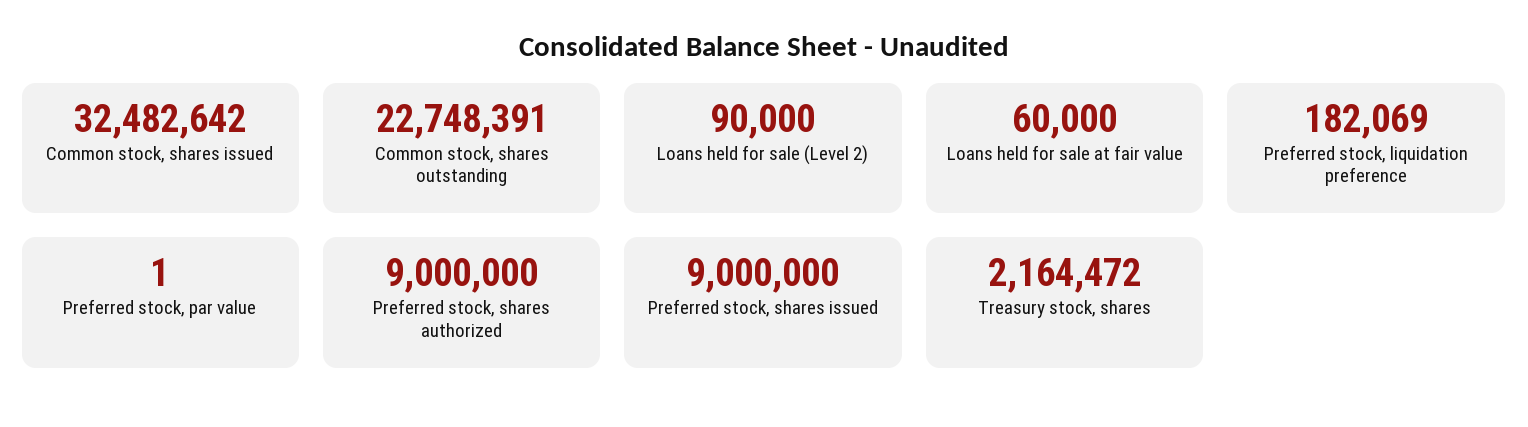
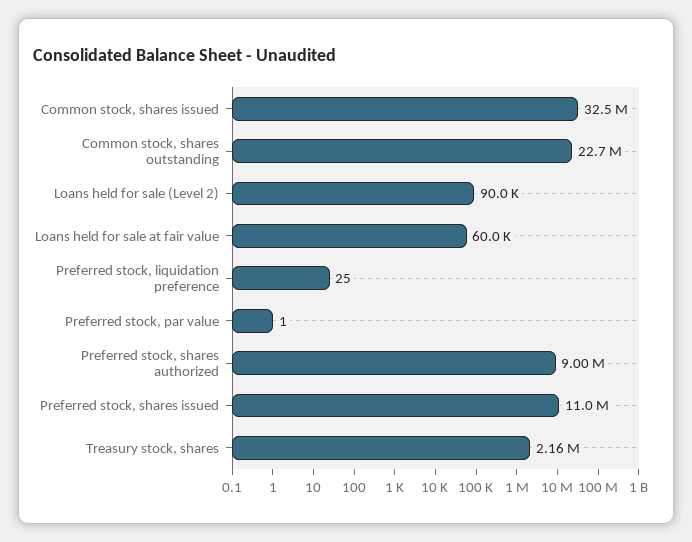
Preferred stock, liquidation preference: 182069 -> 25
Preferred stock, shares issued: 9000000 -> 11000000

